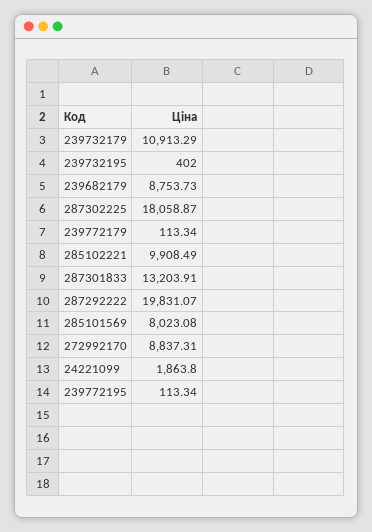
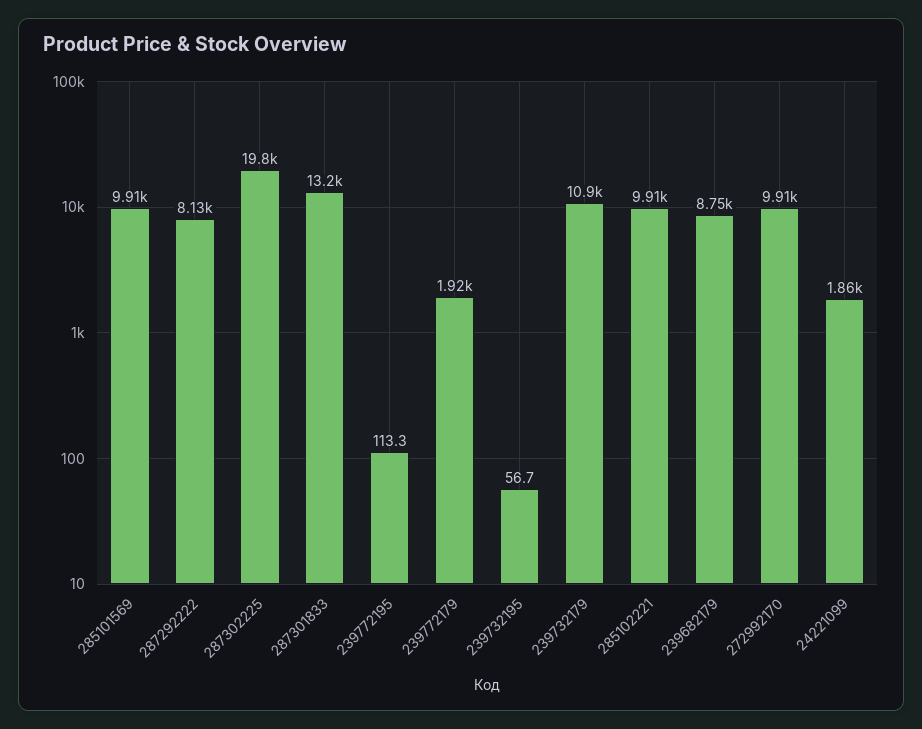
239732195: 402 -> 56.7
287302225: 18058.87 -> 19800
239772179: 113.34 -> 1920
287292222: 19831.07 -> 8130
285101569: 8023.08 -> 9910
272992170: 8837.31 -> 9910

